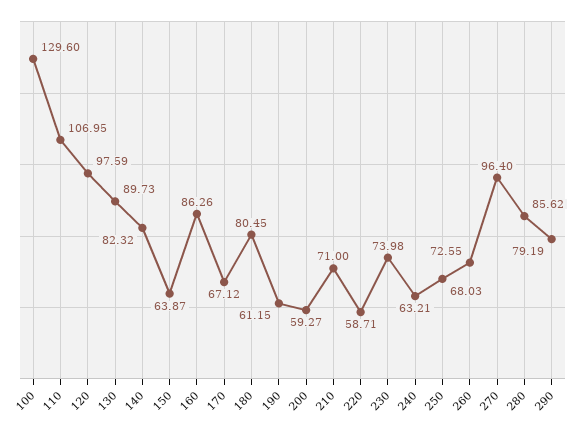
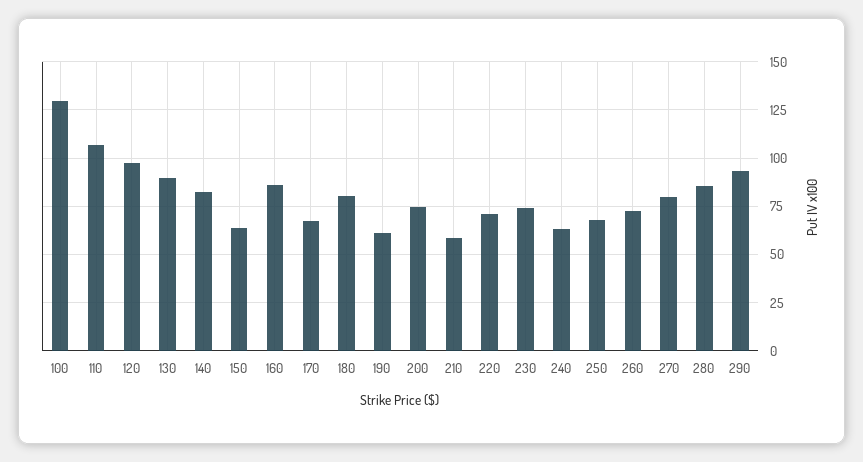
200: 59.27 -> 75
210: 71 -> 60
220: 58.71 -> 70
270: 96.4 -> 80
290: 79.19 -> 95

